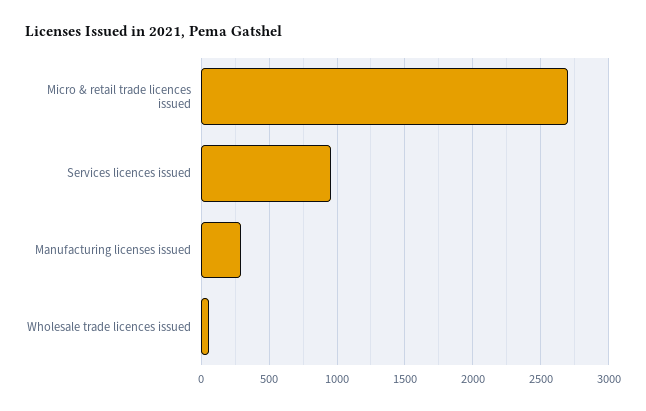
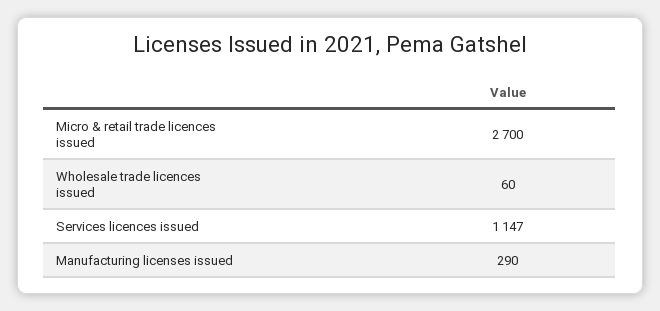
Services licences issued: 950 -> 1147

